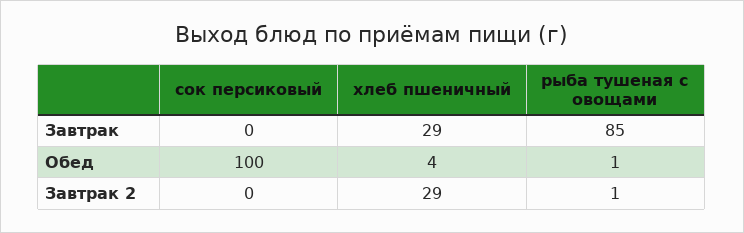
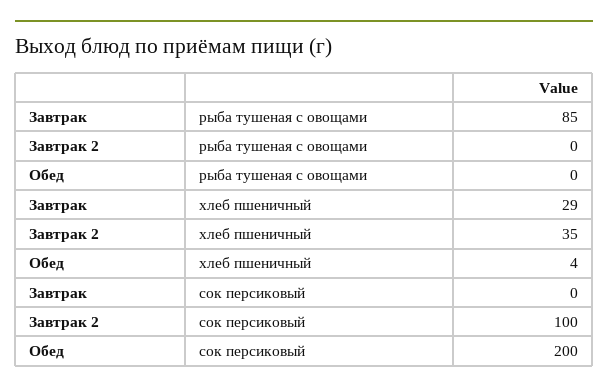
сок персиковый, Обед: 100 -> 200
рыба тушеная с овощами, Обед: 1 -> 0
сок персиковый, Завтрак 2: 0 -> 100
хлеб пшеничный, Завтрак 2: 29 -> 35
рыба тушеная с овощами, Завтрак 2: 1 -> 0

